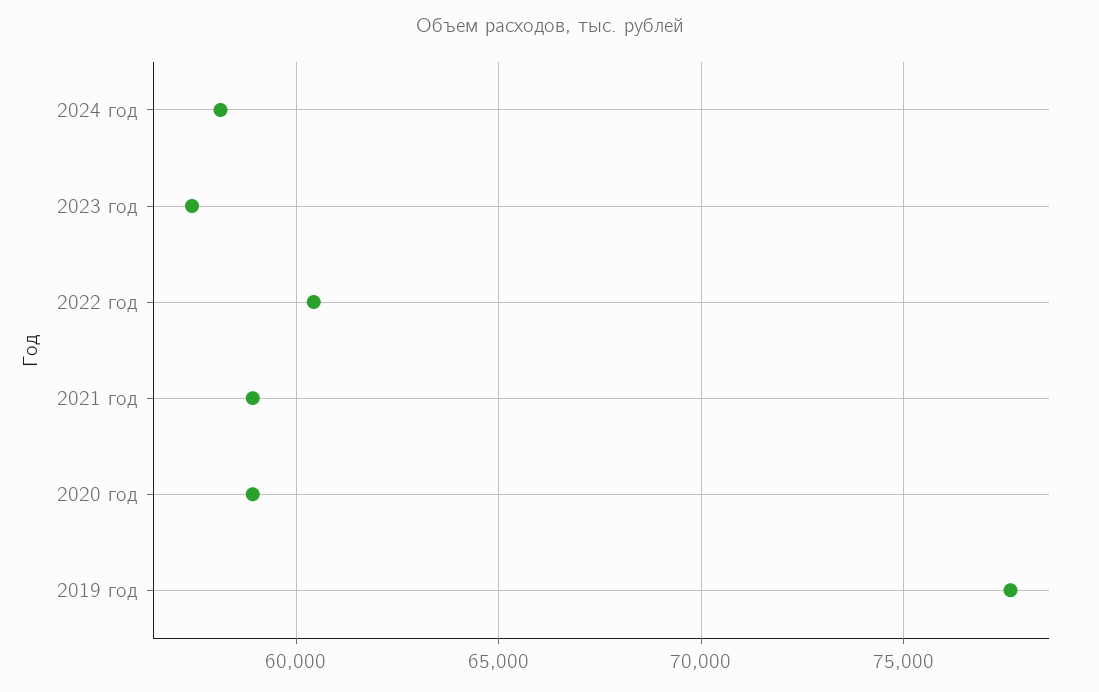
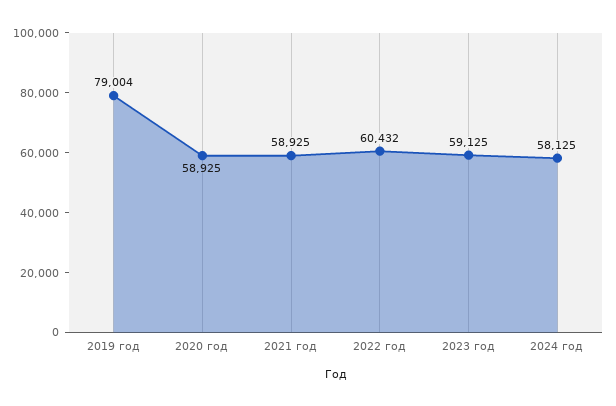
2023 год: 57500 -> 59125
2019 год: 77500 -> 79004

